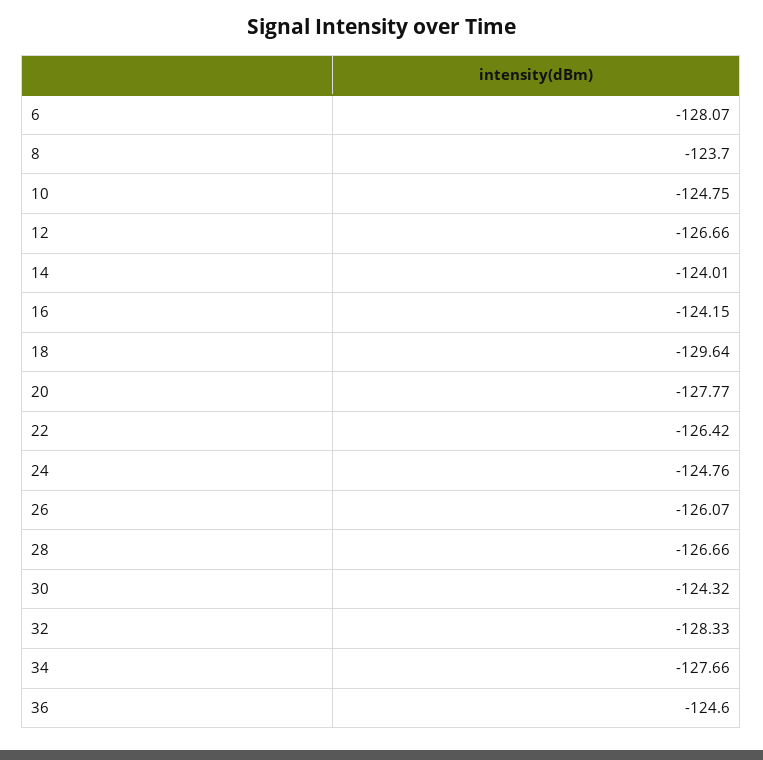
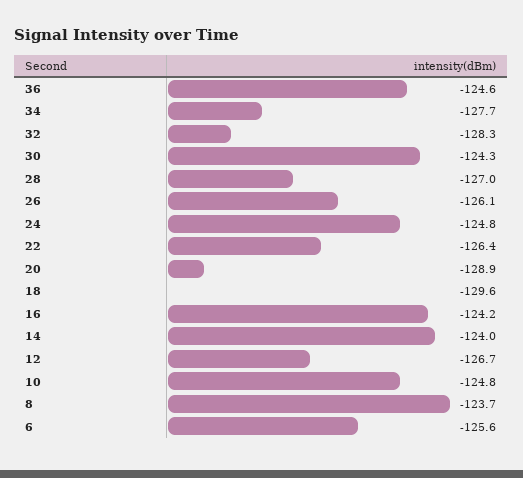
6: -128.07 -> -125.6
20: -127.77 -> -128.9
28: -126.66 -> -127

